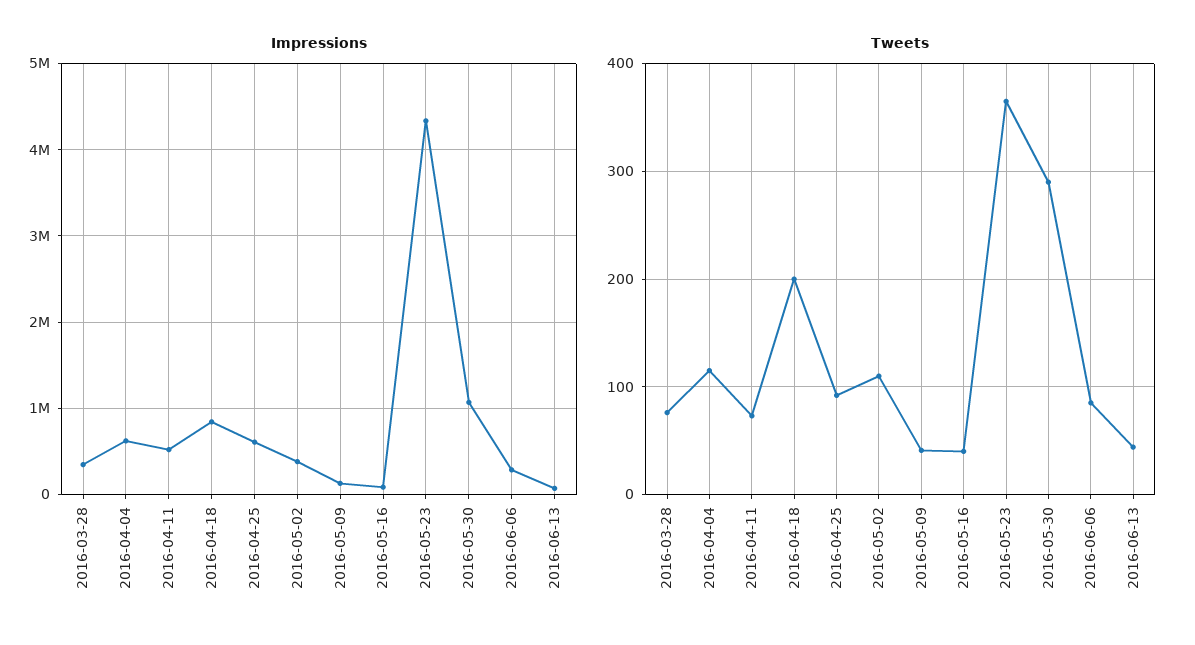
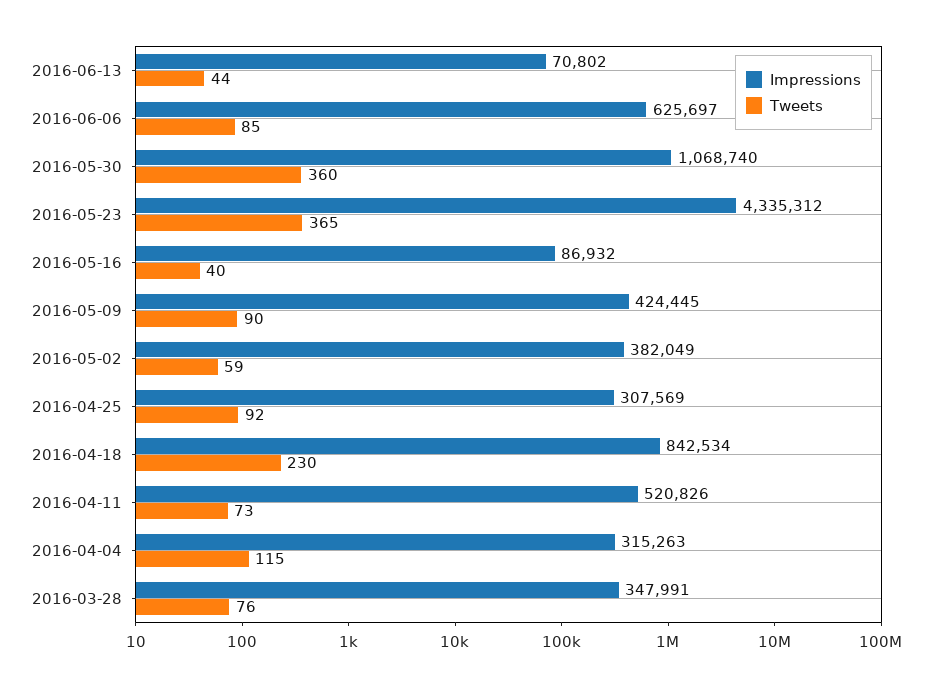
Impressions, 2016-04-04: 600000 -> 315263
Impressions, 2016-04-25: 600000 -> 307569
Impressions, 2016-05-09: 100000 -> 424445
Impressions, 2016-06-06: 300000 -> 625697
Tweets, 2016-04-18: 200 -> 230
Tweets, 2016-05-02: 110 -> 59
Tweets, 2016-05-09: 40 -> 90
Tweets, 2016-05-30: 290 -> 360

